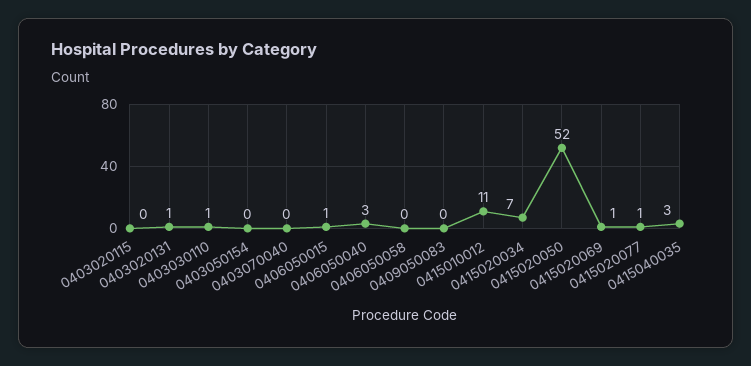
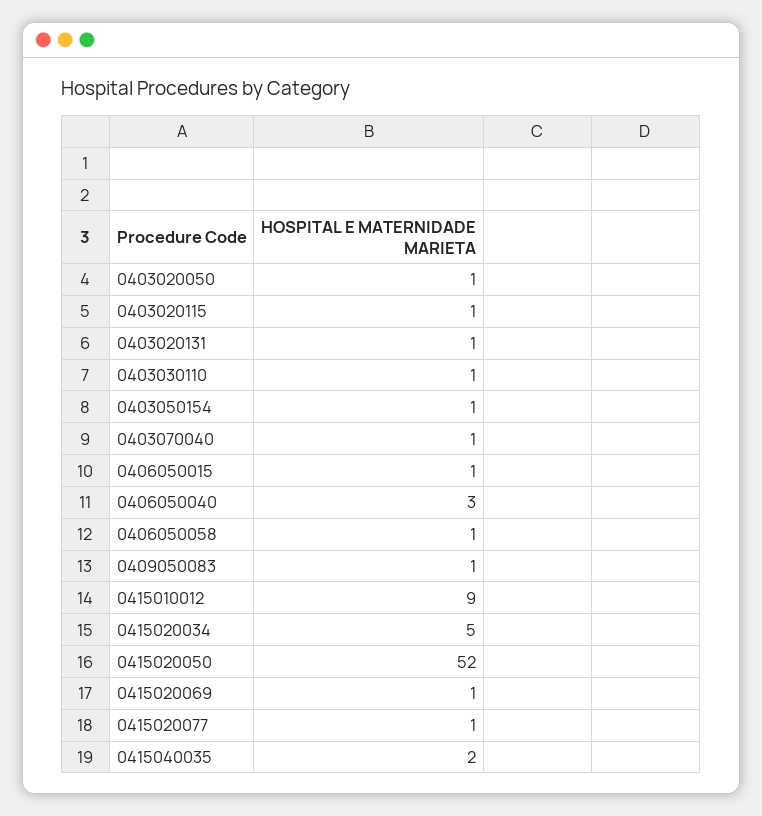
0403020115: 0 -> 1
0403050154: 0 -> 1
0403070040: 0 -> 1
0406050058: 0 -> 1
0409050083: 0 -> 1
0415010012: 11 -> 9
0415020034: 7 -> 5
0415040035: 3 -> 2
0403020050: none -> 1

